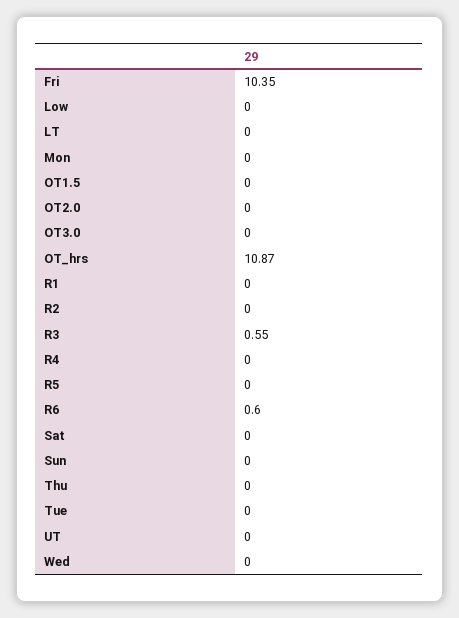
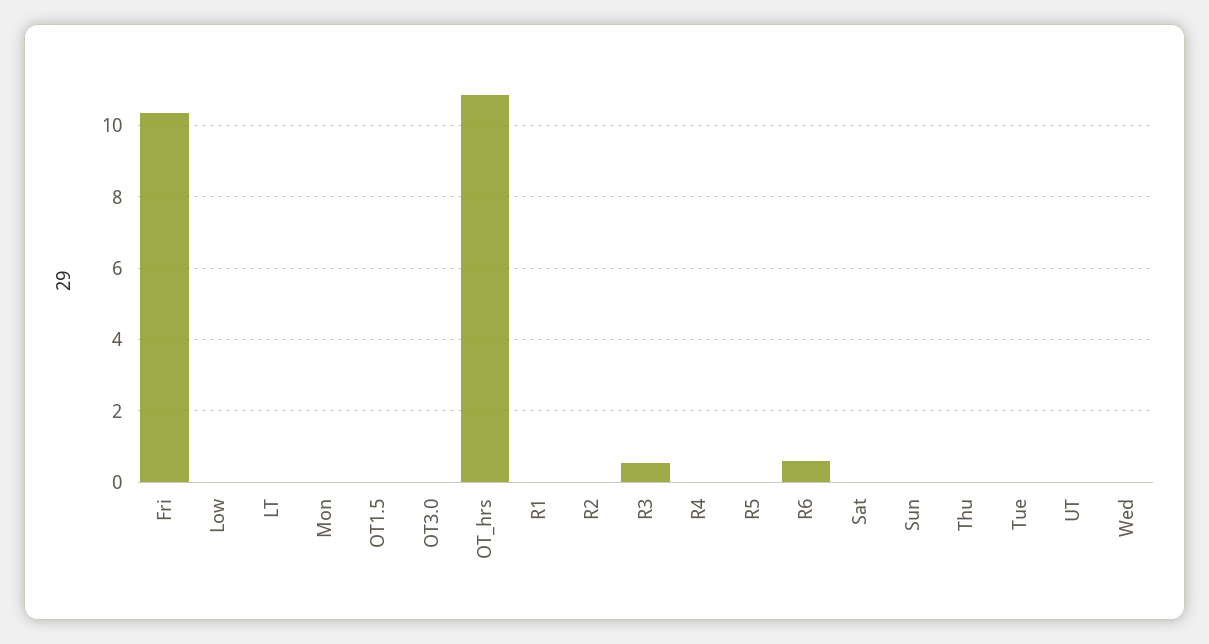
OT2.0: 0 -> none

